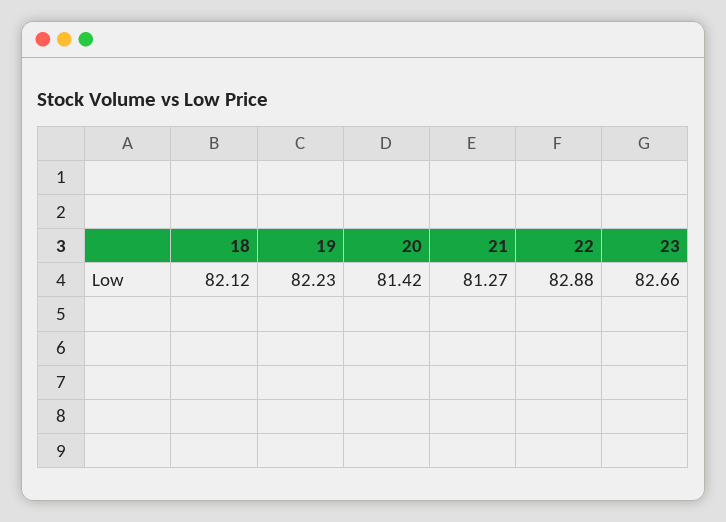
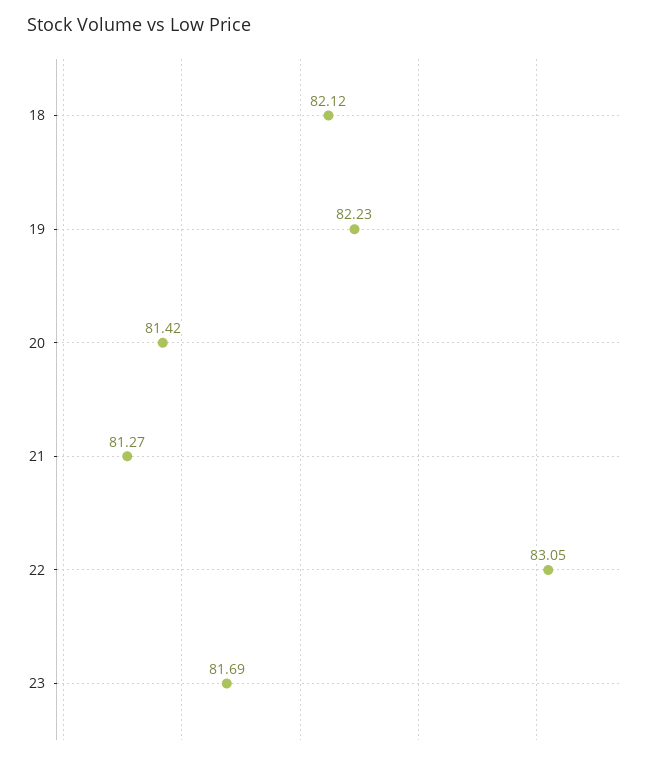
22: 82.88 -> 83.05
23: 82.66 -> 81.69

